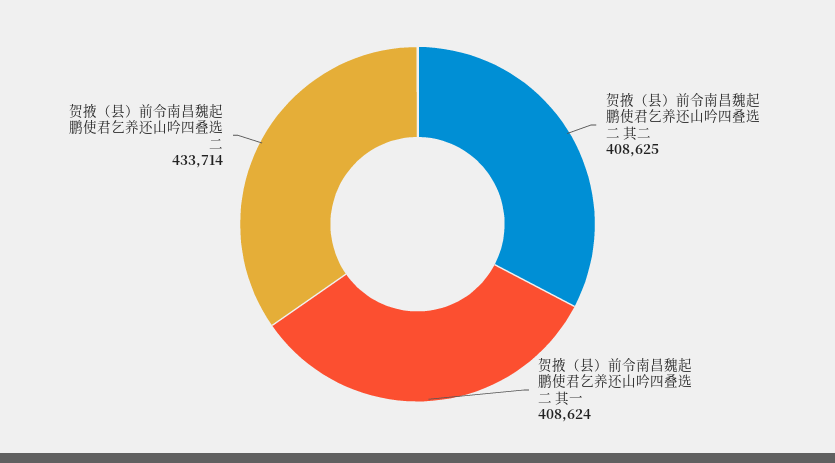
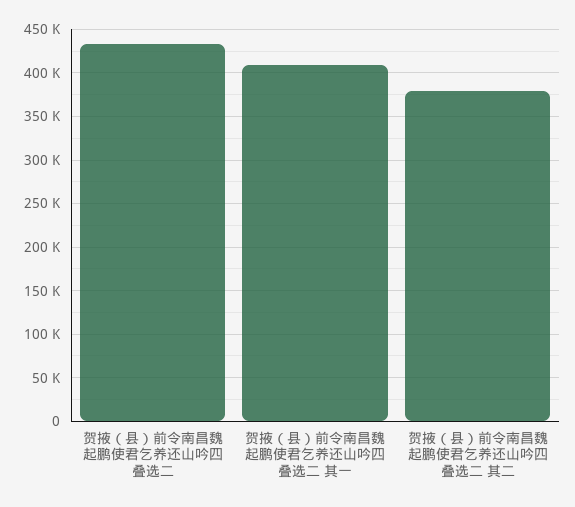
贺掖（县）前令南昌魏起鹏使君乞养还山吟四叠选二 其二: 408625 -> 380000

